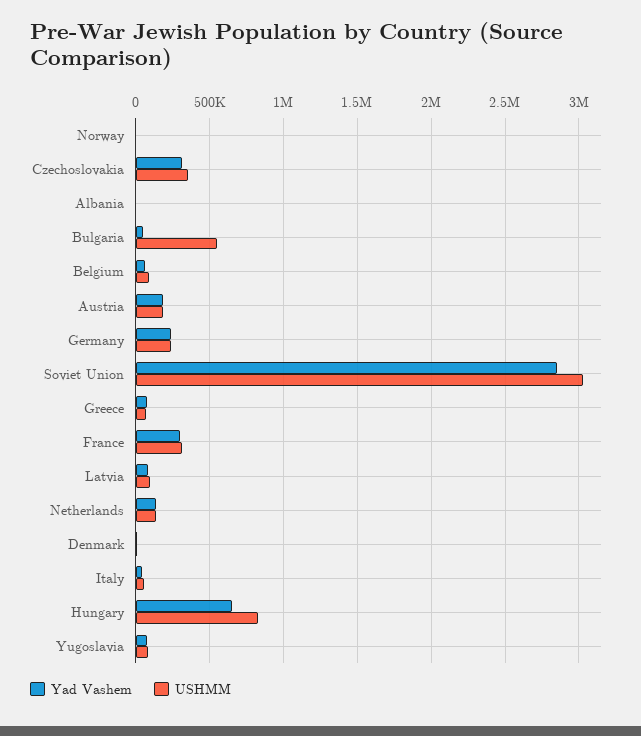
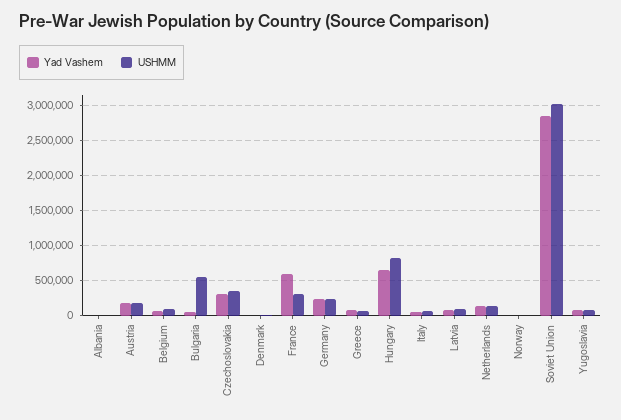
Yad Vashem, France: 300000 -> 600000

